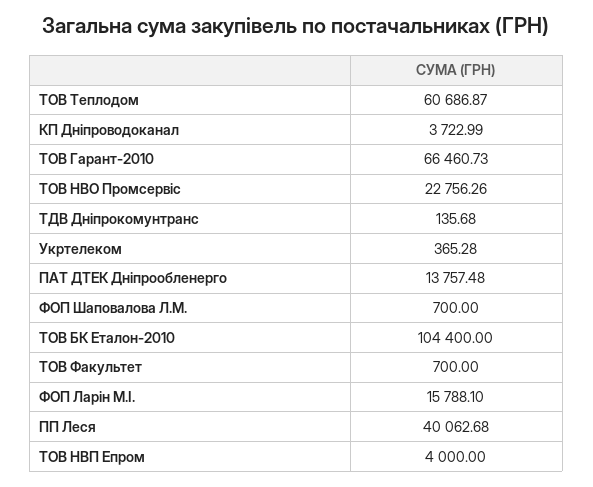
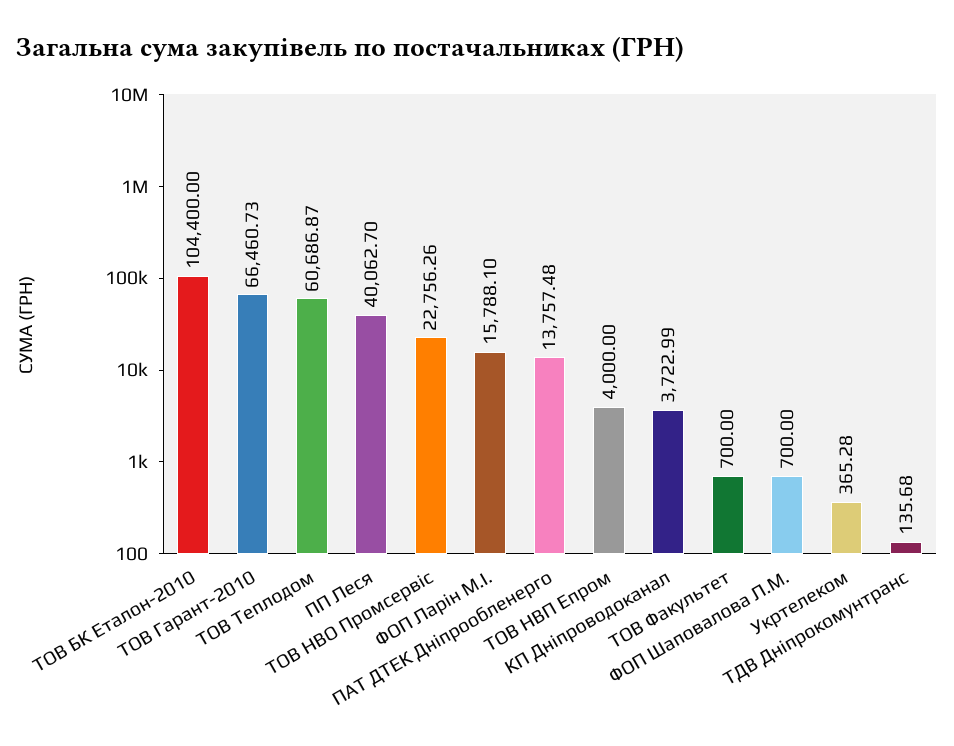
ПП Леся: 40062.68 -> 40062.7

